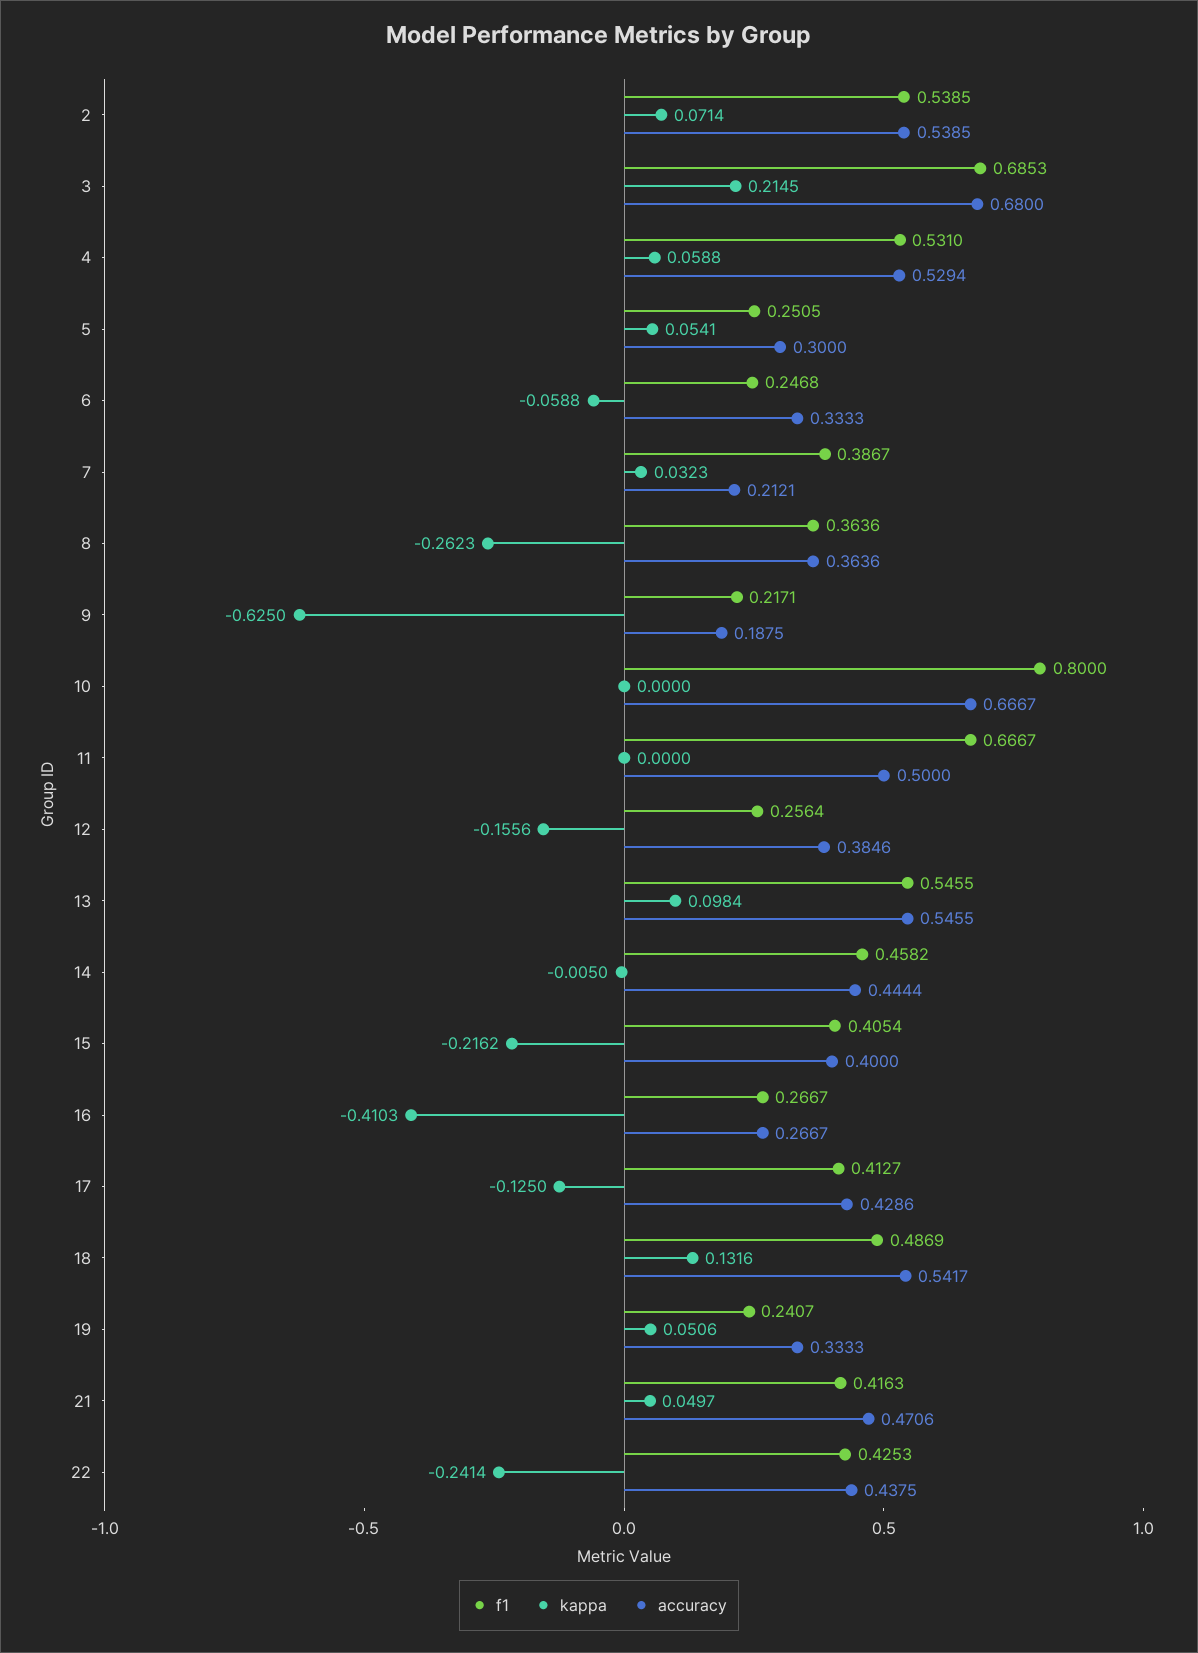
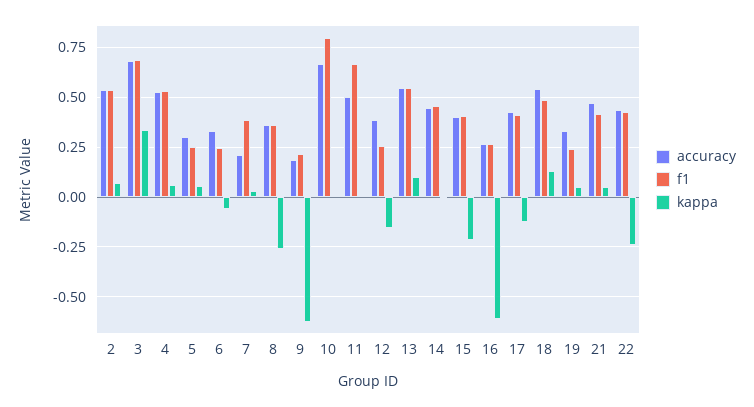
kappa, 3: 0.2145 -> 0.35
kappa, 16: -0.4103 -> -0.6

